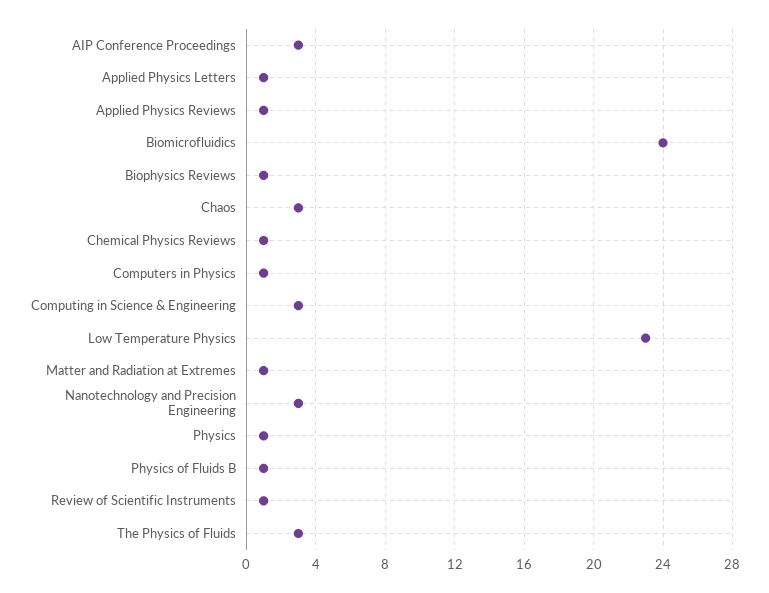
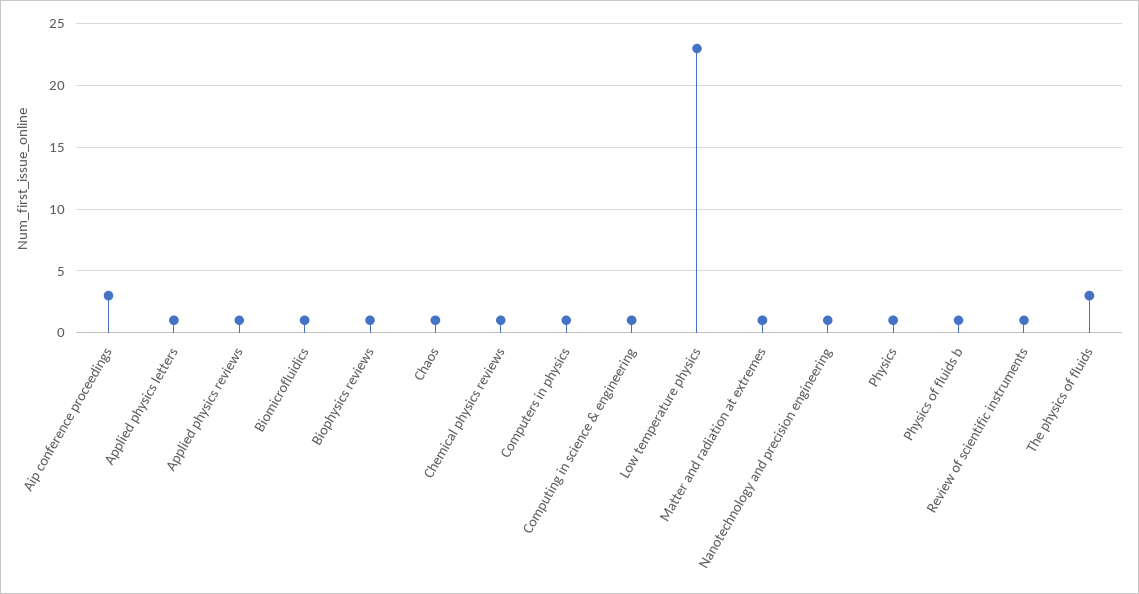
Biomicrofluidics: 24 -> 1
Chaos: 3 -> 1
Computing in Science & Engineering: 3 -> 1
Nanotechnology and Precision Engineering: 3 -> 1

